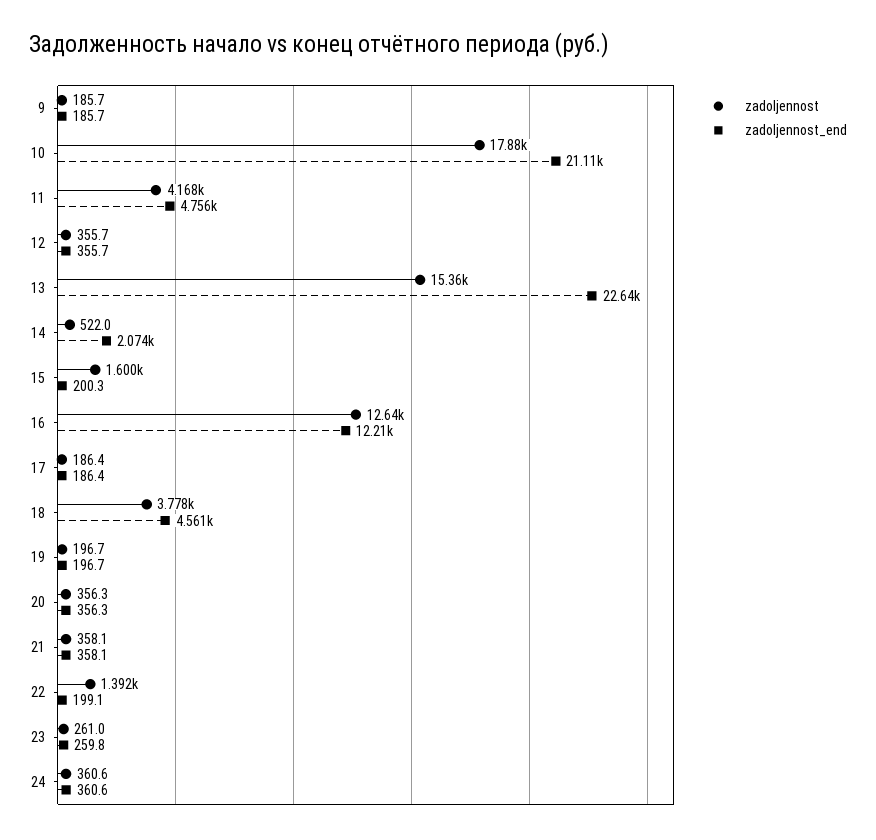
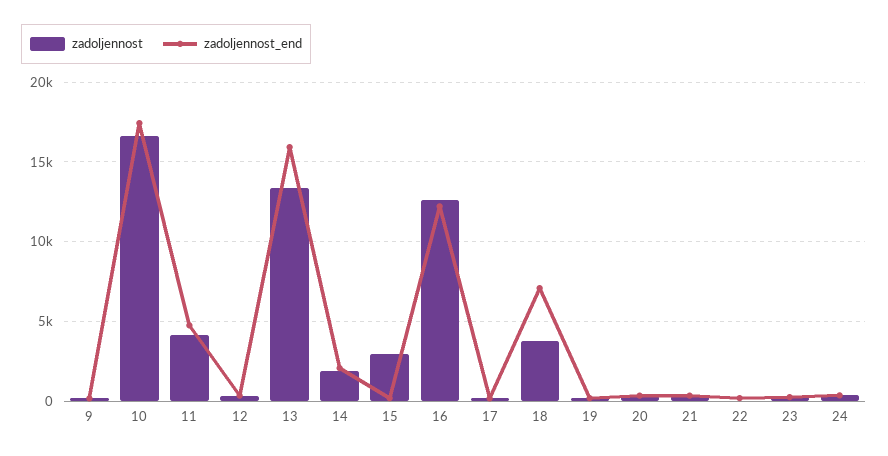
zadoljennost, 10: 17880 -> 16500
zadoljennost_end, 10: 21110 -> 17500
zadoljennost, 13: 15360 -> 13500
zadoljennost_end, 13: 22640 -> 16000
zadoljennost, 14: 522 -> 2000
zadoljennost, 15: 1600 -> 3000
zadoljennost_end, 18: 4561 -> 7000
zadoljennost, 22: 1392 -> 0

